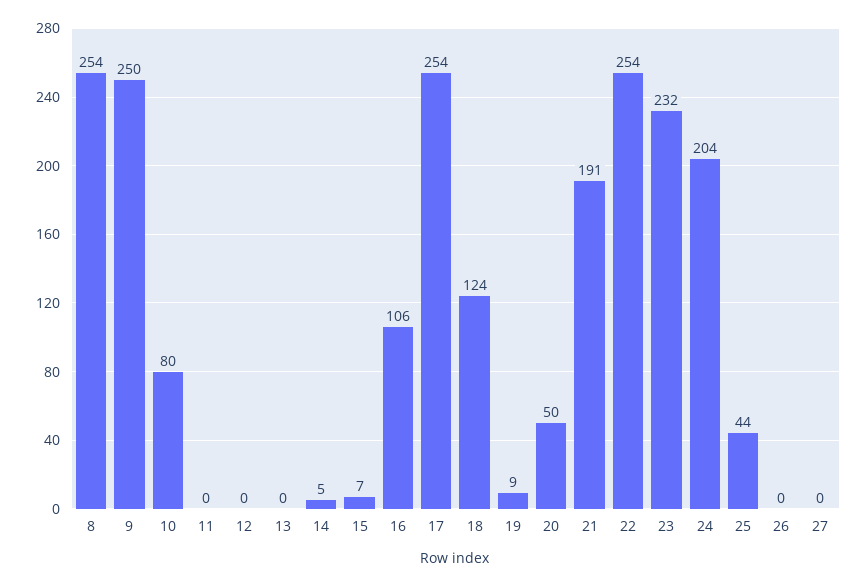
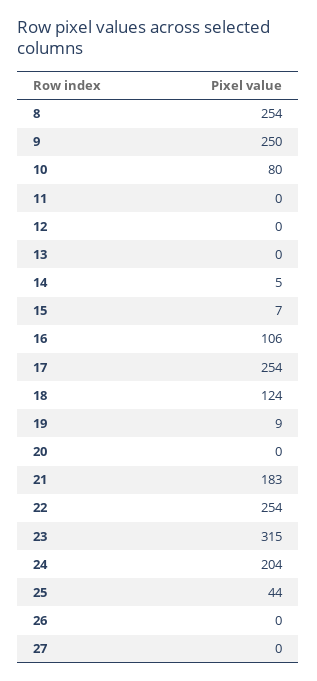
20: 50 -> 0
21: 191 -> 183
23: 232 -> 315

